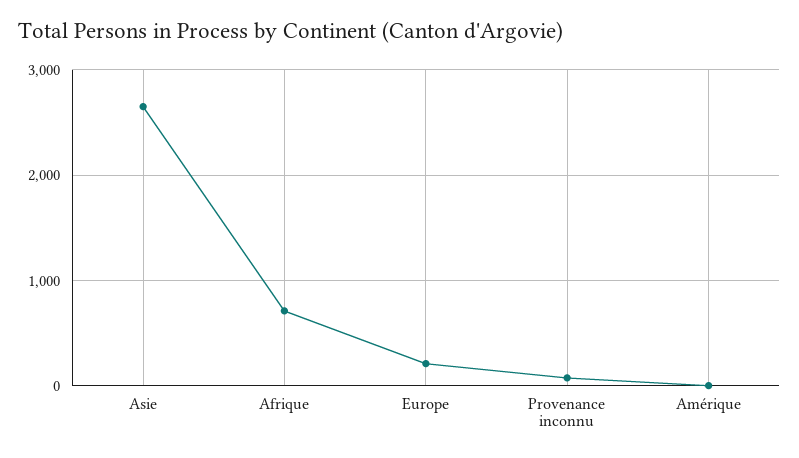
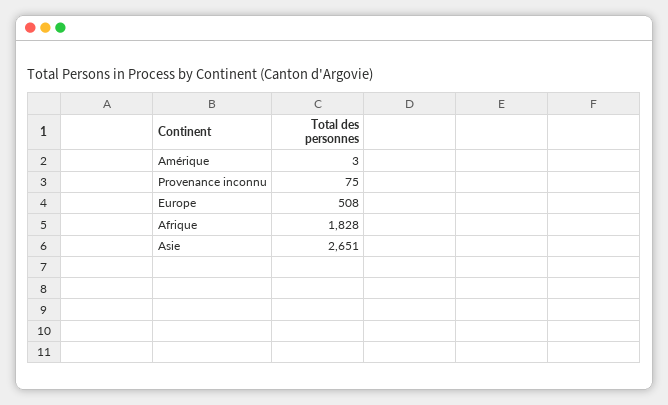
Afrique: 700 -> 1828
Europe: 200 -> 508

